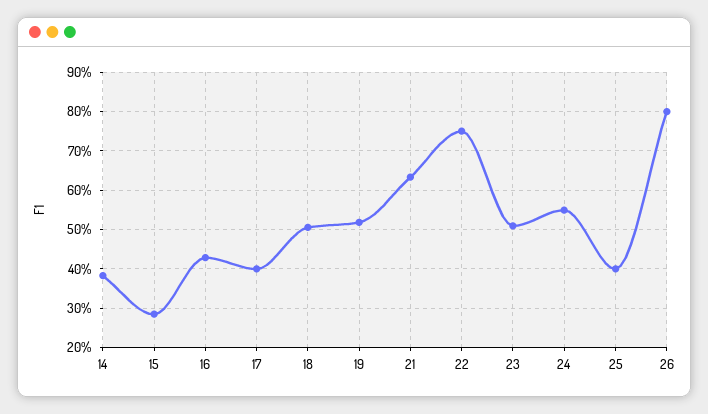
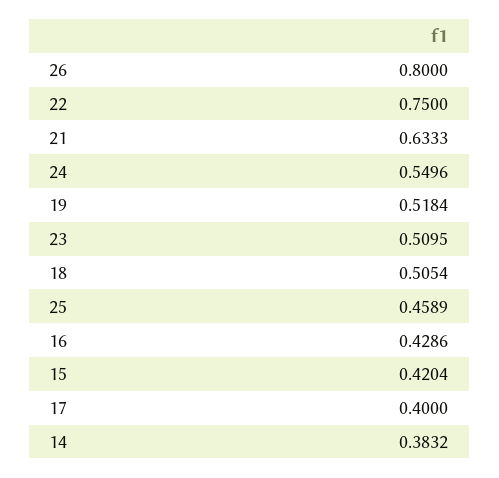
15: 0.28 -> 0.4204
25: 0.4 -> 0.4589

